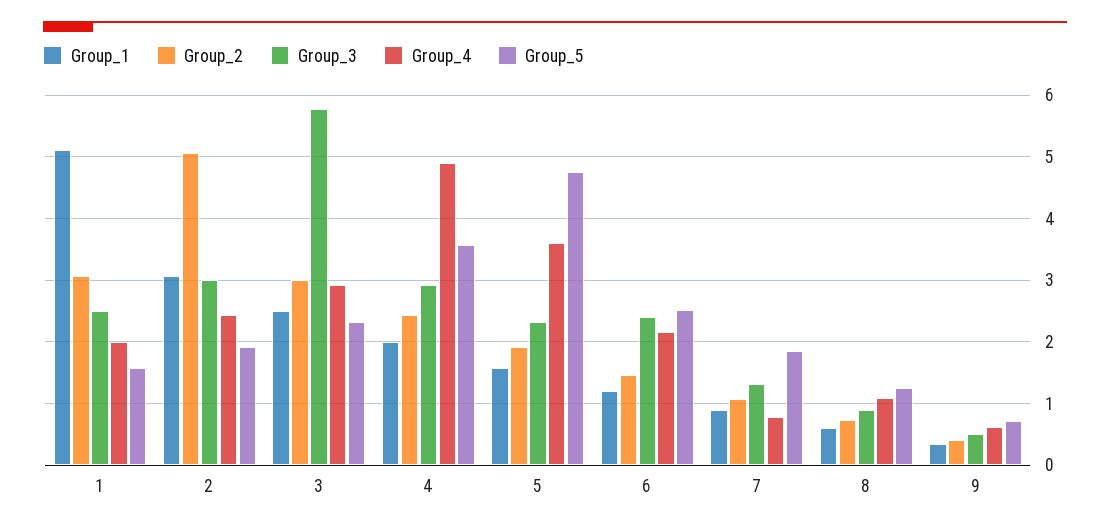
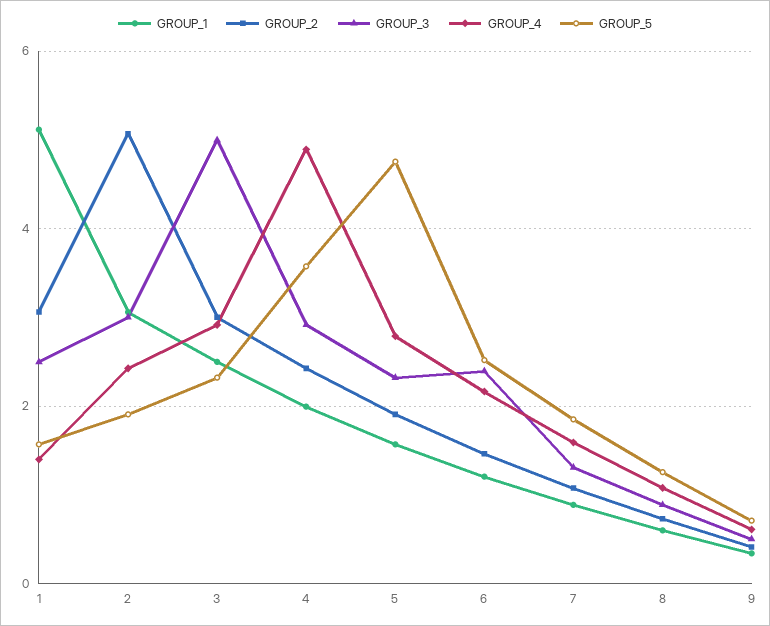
Group_4, 1: 2 -> 1.4
Group_3, 3: 5.8 -> 5
Group_4, 5: 3.6 -> 2.8
Group_4, 7: 0.8 -> 1.6

